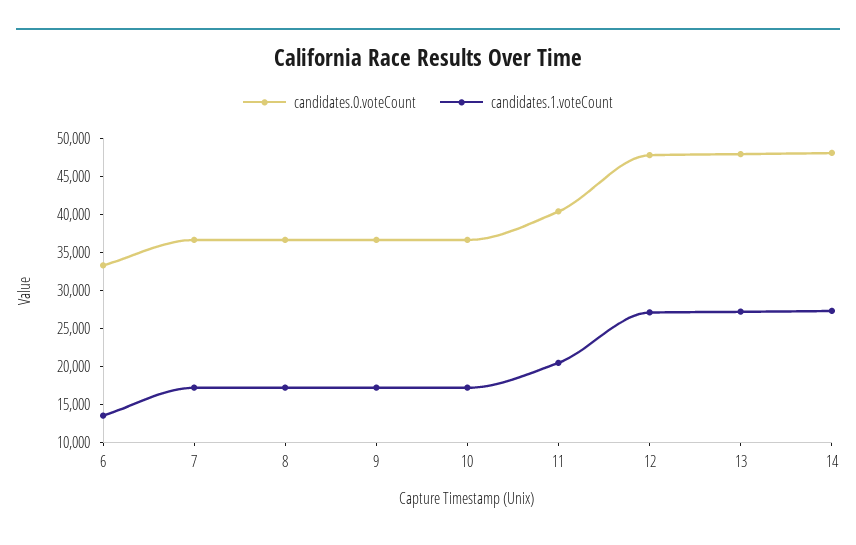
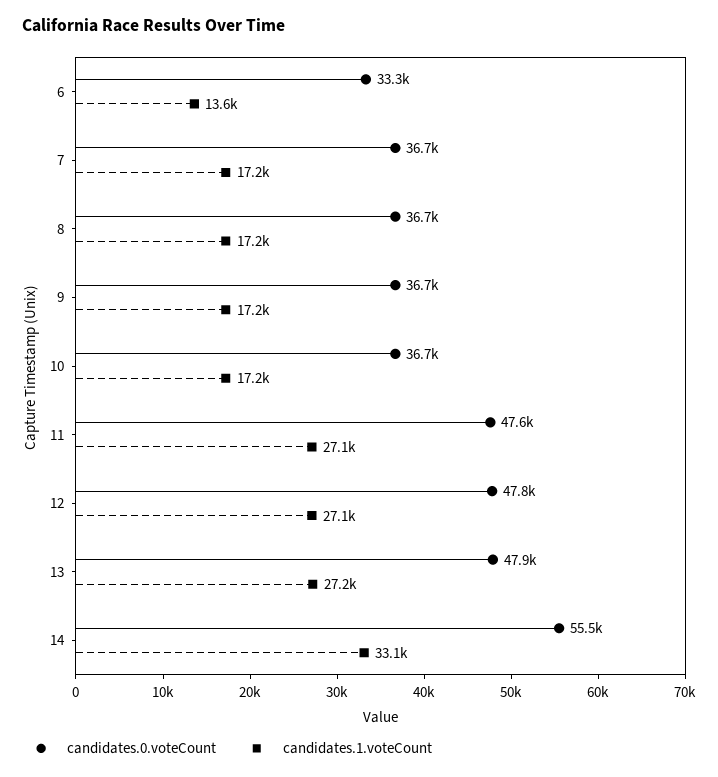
candidates.0.voteCount, 11: 40000 -> 47600
candidates.1.voteCount, 11: 20000 -> 27100
candidates.0.voteCount, 14: 47500 -> 55500
candidates.1.voteCount, 14: 27500 -> 33100

